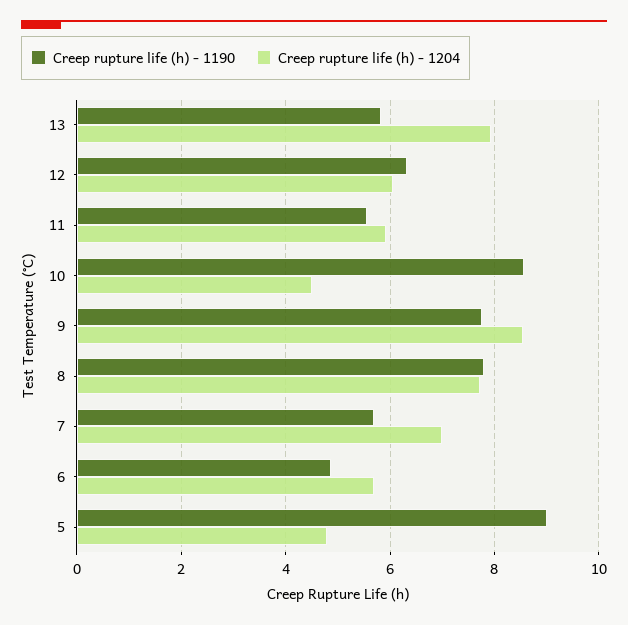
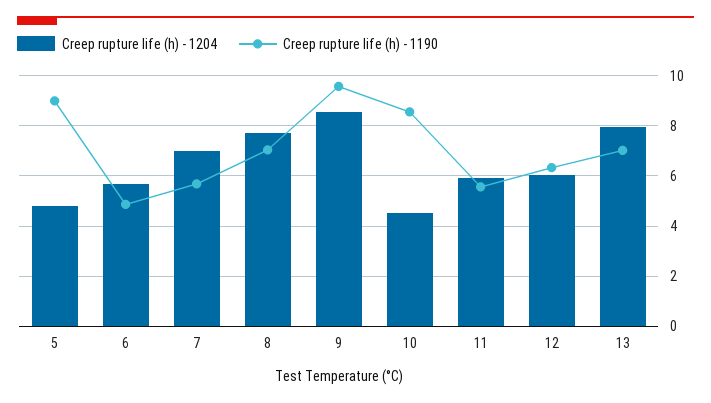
Creep rupture life (h) - 1190, 13: 5.8 -> 7
Creep rupture life (h) - 1190, 9: 7.8 -> 9.5
Creep rupture life (h) - 1190, 8: 7.8 -> 7

